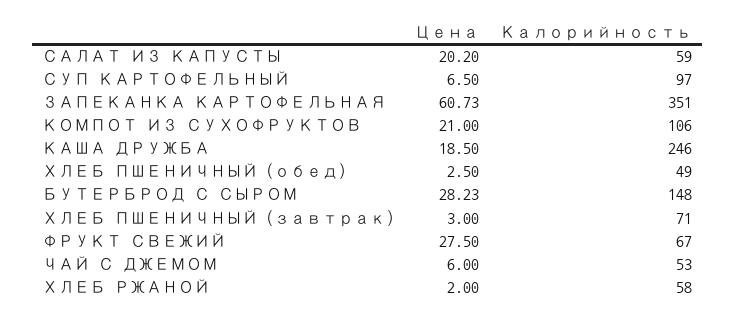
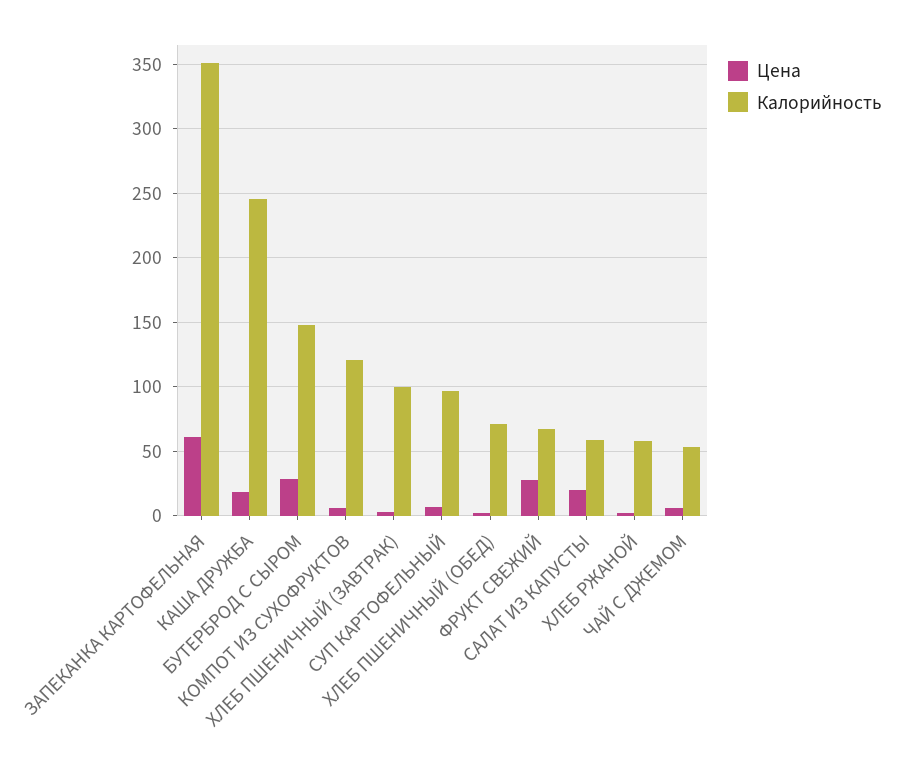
Цена, КОМПОТ ИЗ СУХОФРУКТОВ: 21 -> 5
Калорийность, КОМПОТ ИЗ СУХОФРУКТОВ: 106 -> 120
Калорийность, ХЛЕБ ПШЕНИЧНЫЙ (обед): 49 -> 70
Калорийность, ХЛЕБ ПШЕНИЧНЫЙ (завтрак): 71 -> 100

